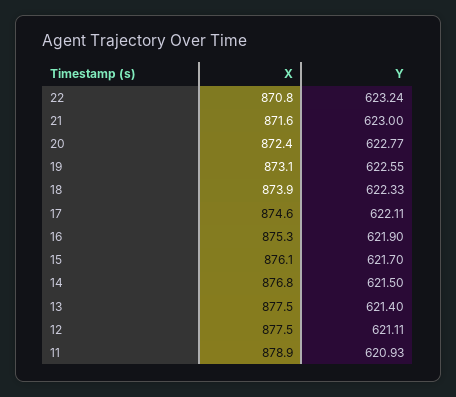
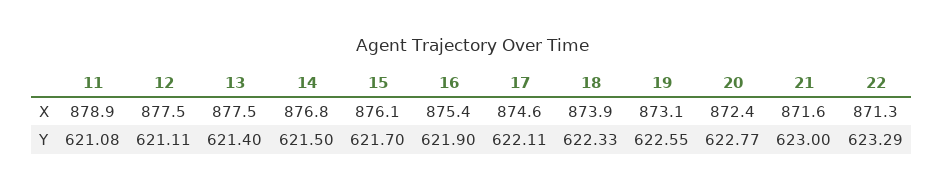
X, 22: 870.8 -> 871.3
Y, 22: 623.24 -> 623.29
X, 16: 875.3 -> 875.4
Y, 11: 620.93 -> 621.08

